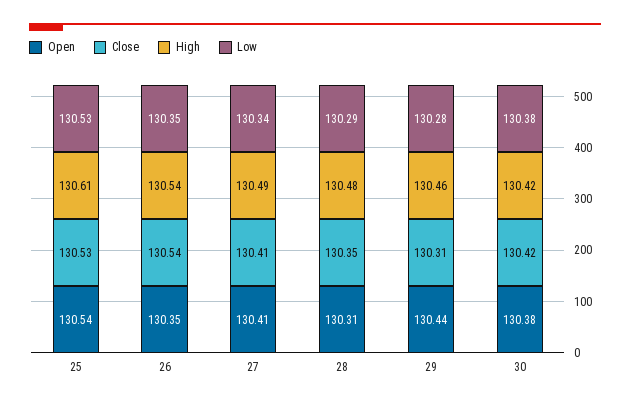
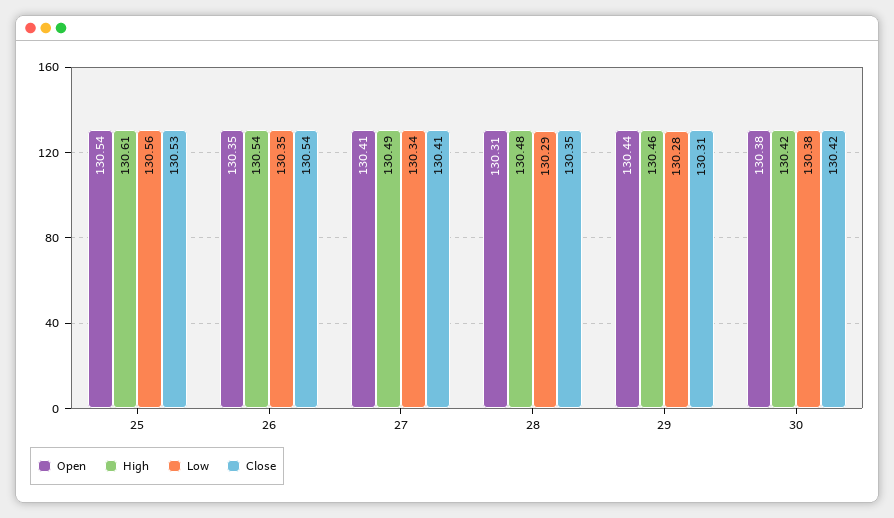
Low, 25: 130.53 -> 130.56

